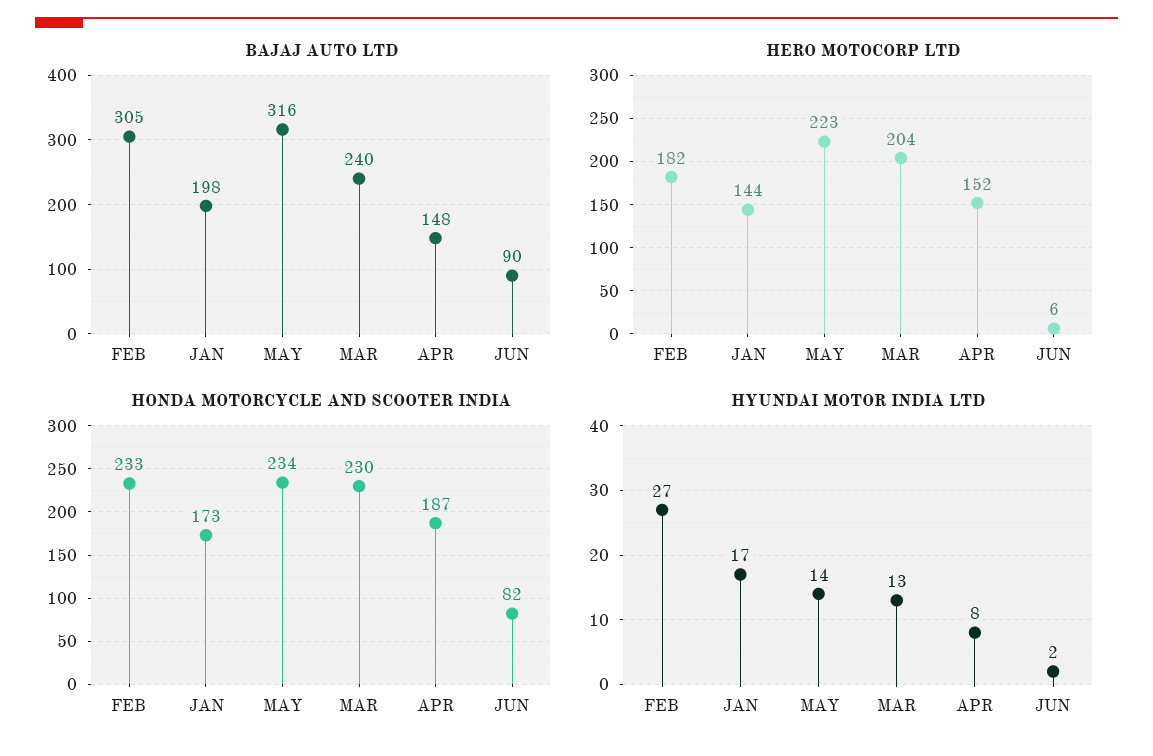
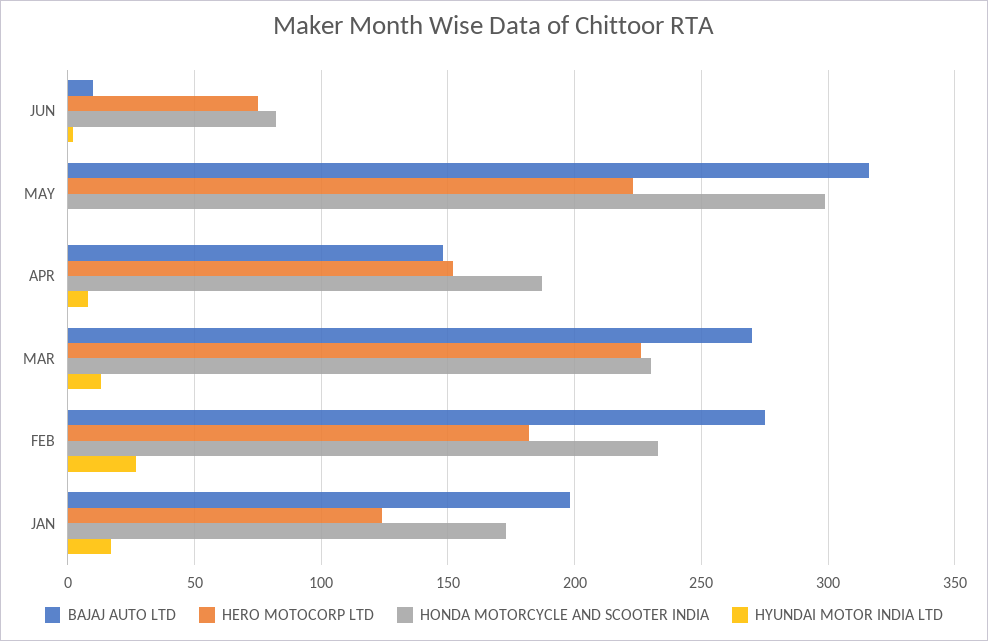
BAJAJ AUTO LTD, FEB: 305 -> 275
BAJAJ AUTO LTD, MAR: 240 -> 270
BAJAJ AUTO LTD, JUN: 90 -> 10
HERO MOTOCORP LTD, JAN: 144 -> 125
HERO MOTOCORP LTD, MAR: 204 -> 225
HERO MOTOCORP LTD, JUN: 6 -> 75
HONDA MOTORCYCLE AND SCOOTER INDIA, MAY: 234 -> 300
HYUNDAI MOTOR INDIA LTD, MAY: 14 -> 0

